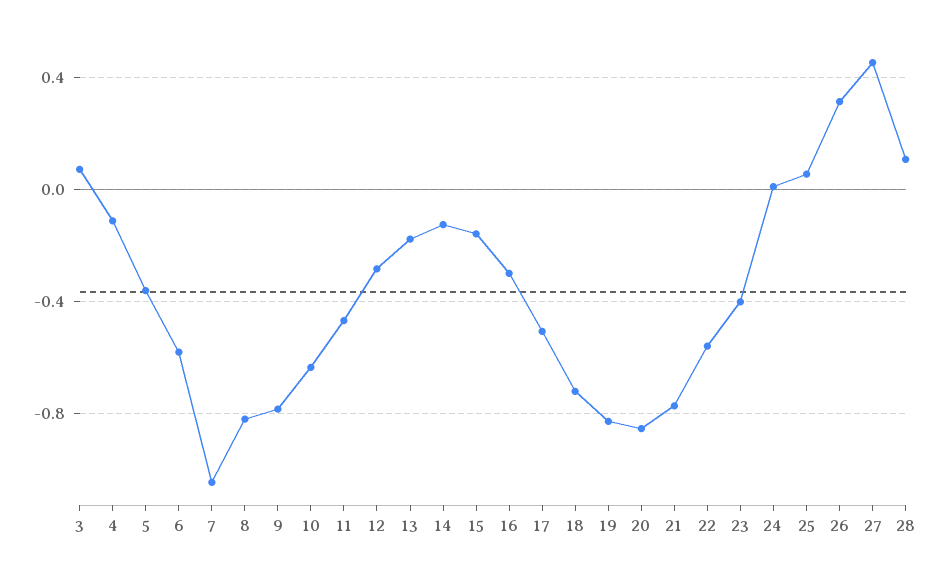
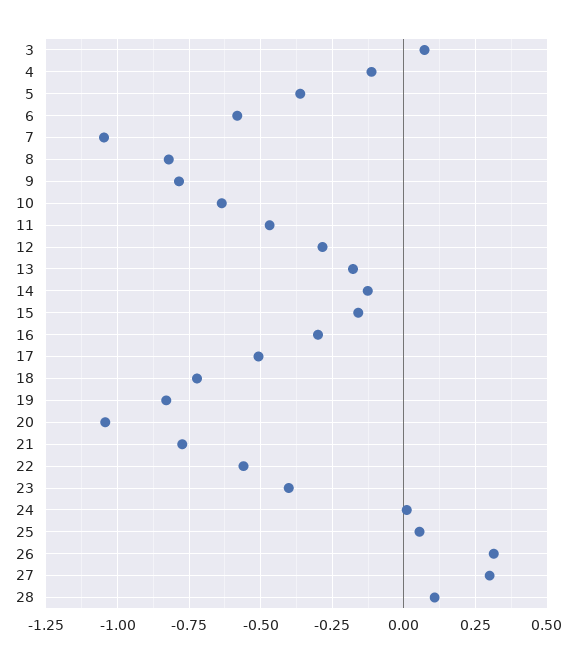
20: -0.85 -> -1.05
27: 0.45 -> 0.3

